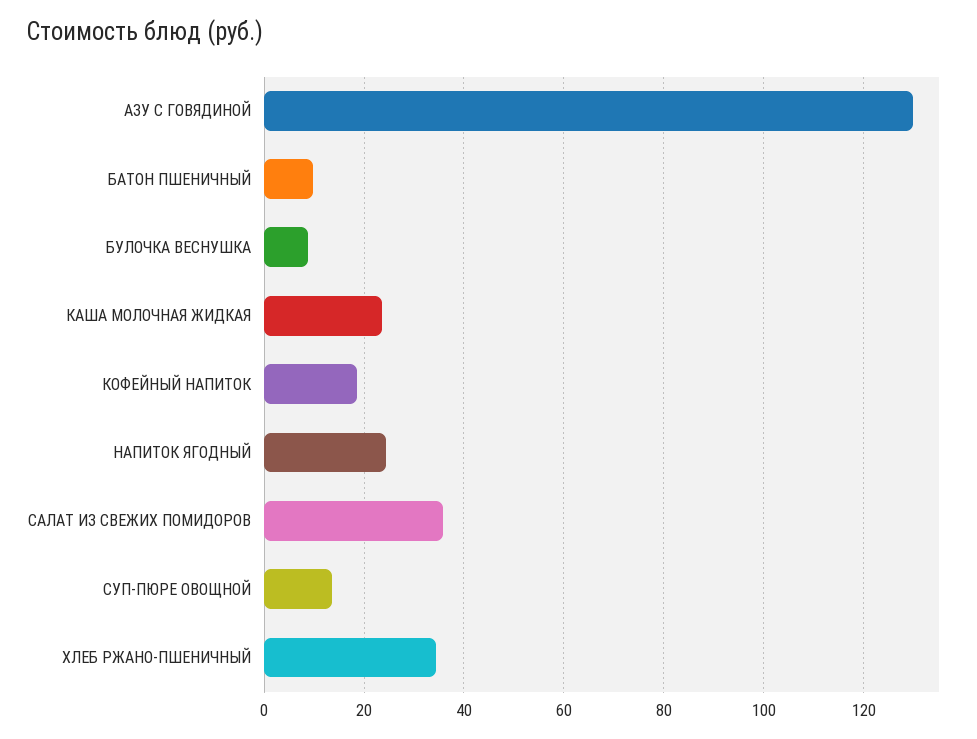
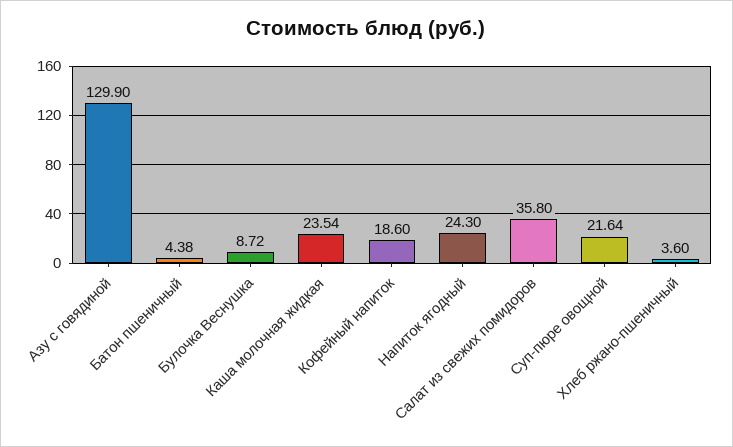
БАТОН ПШЕНИЧНЫЙ: 10 -> 4.38
СУП-ПЮРЕ ОВОЩНОЙ: 14 -> 21.64
ХЛЕБ РЖАНО-ПШЕНИЧНЫЙ: 34 -> 3.6

